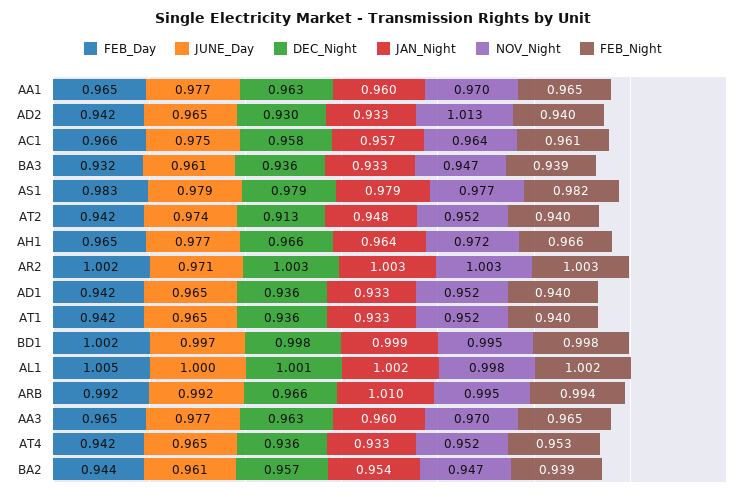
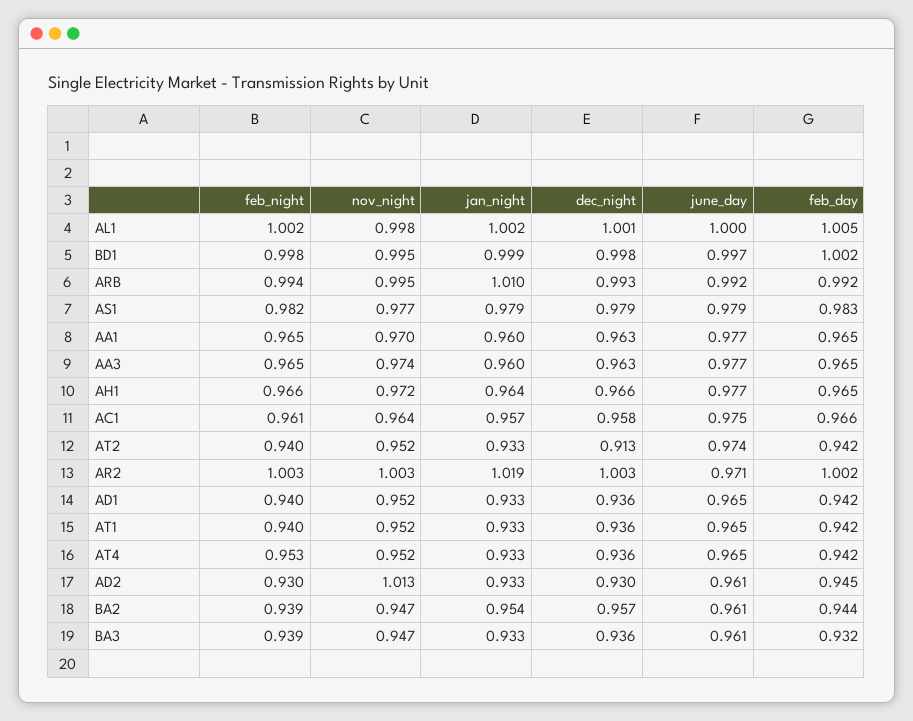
FEB_Day, AD2: 0.942 -> 0.945
JUNE_Day, AD2: 0.965 -> 0.961
FEB_Night, AD2: 0.94 -> 0.93
JAN_Night, AT2: 0.948 -> 0.933
JAN_Night, AR2: 1.003 -> 1.019
DEC_Night, ARB: 0.966 -> 0.993
NOV_Night, AA3: 0.97 -> 0.974

